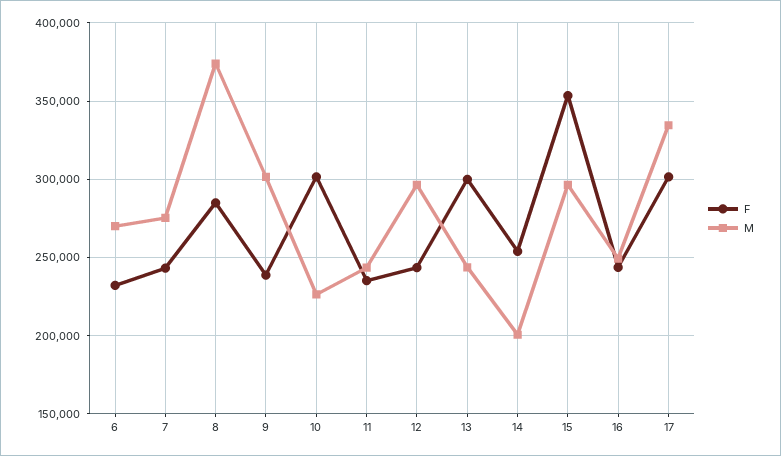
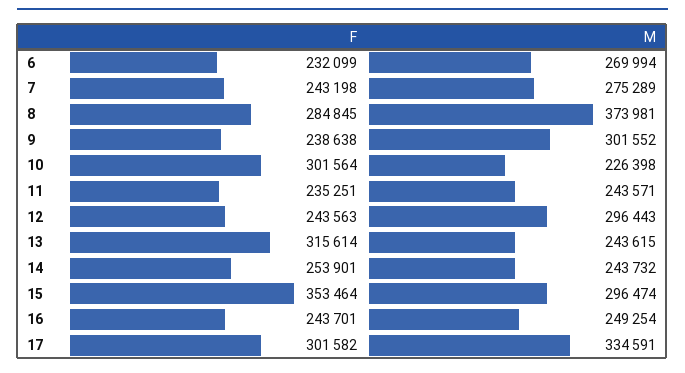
F, 13: 300000 -> 315614
M, 14: 200000 -> 243732

